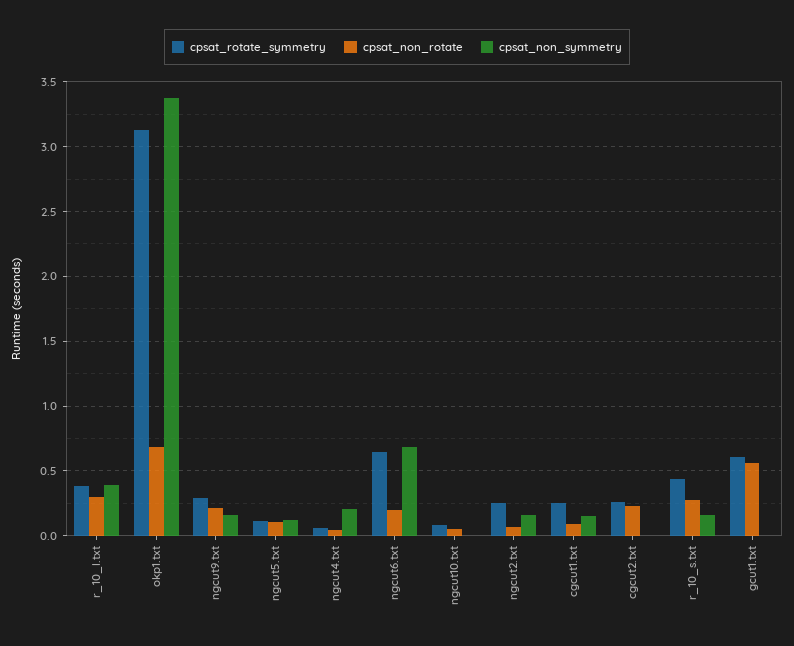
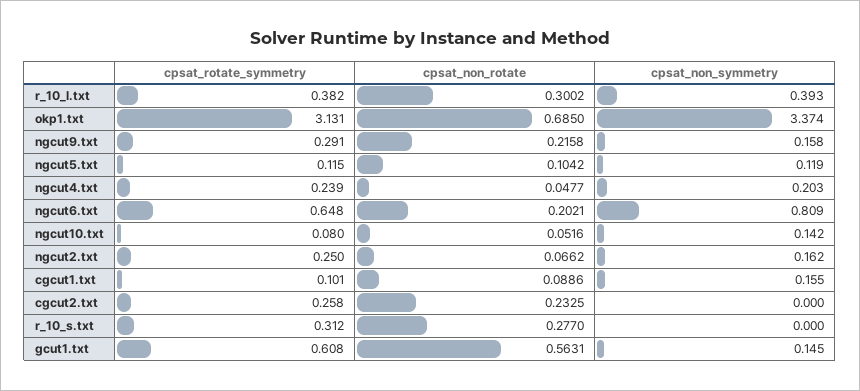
cpsat_rotate_symmetry, ngcut4.txt: 0.05 -> 0.239
cpsat_non_symmetry, ngcut6.txt: 0.7 -> 0.809
cpsat_non_symmetry, ngcut10.txt: 0 -> 0.142
cpsat_rotate_symmetry, cgcut1.txt: 0.25 -> 0.101
cpsat_rotate_symmetry, r_10_s.txt: 0.45 -> 0.312
cpsat_non_symmetry, r_10_s.txt: 0.15 -> 0
cpsat_non_symmetry, gcut1.txt: 0 -> 0.145

